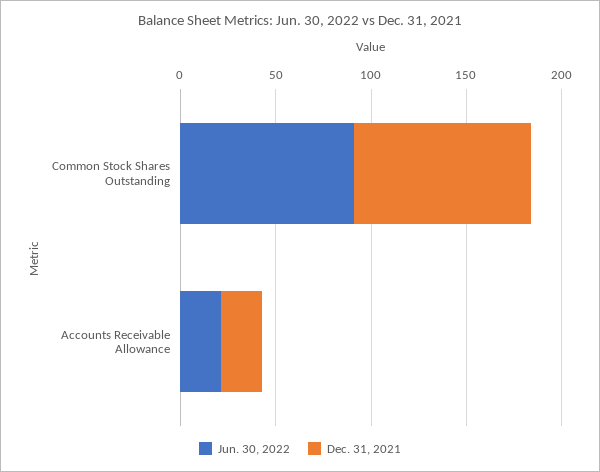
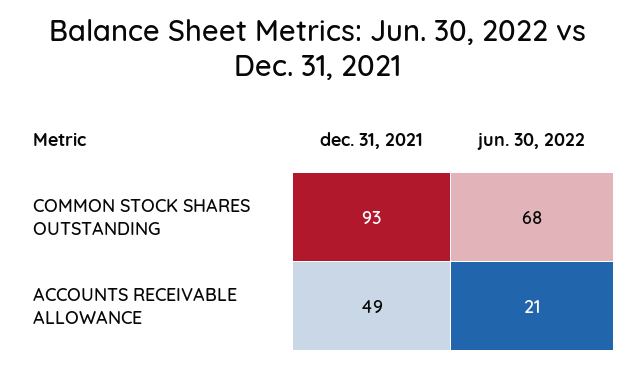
Jun. 30, 2022, Common Stock Shares Outstanding: 90 -> 68
Dec. 31, 2021, Accounts Receivable Allowance: 20 -> 49

